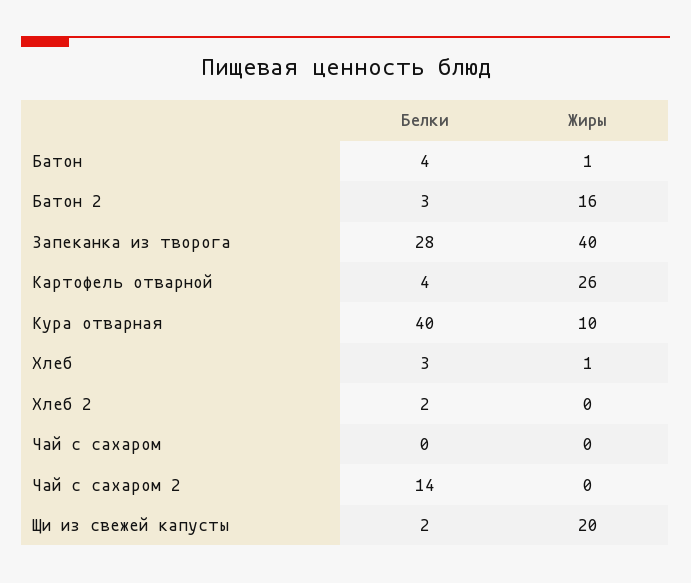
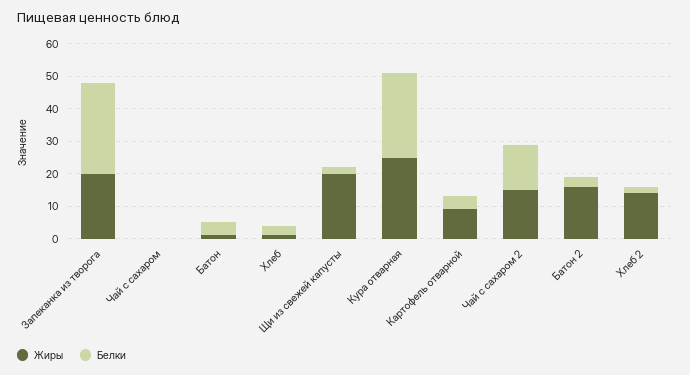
Жиры, Запеканка из творога: 40 -> 20
Жиры, Картофель отварной: 26 -> 10
Белки, Кура отварная: 40 -> 25
Жиры, Кура отварная: 10 -> 25
Жиры, Хлеб 2: 0 -> 15
Жиры, Чай с сахаром 2: 0 -> 15

